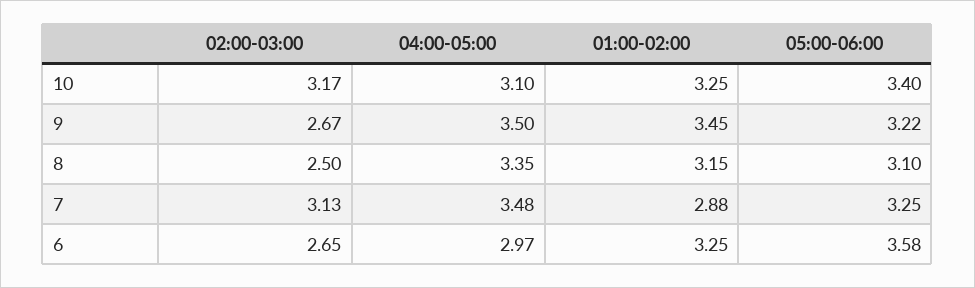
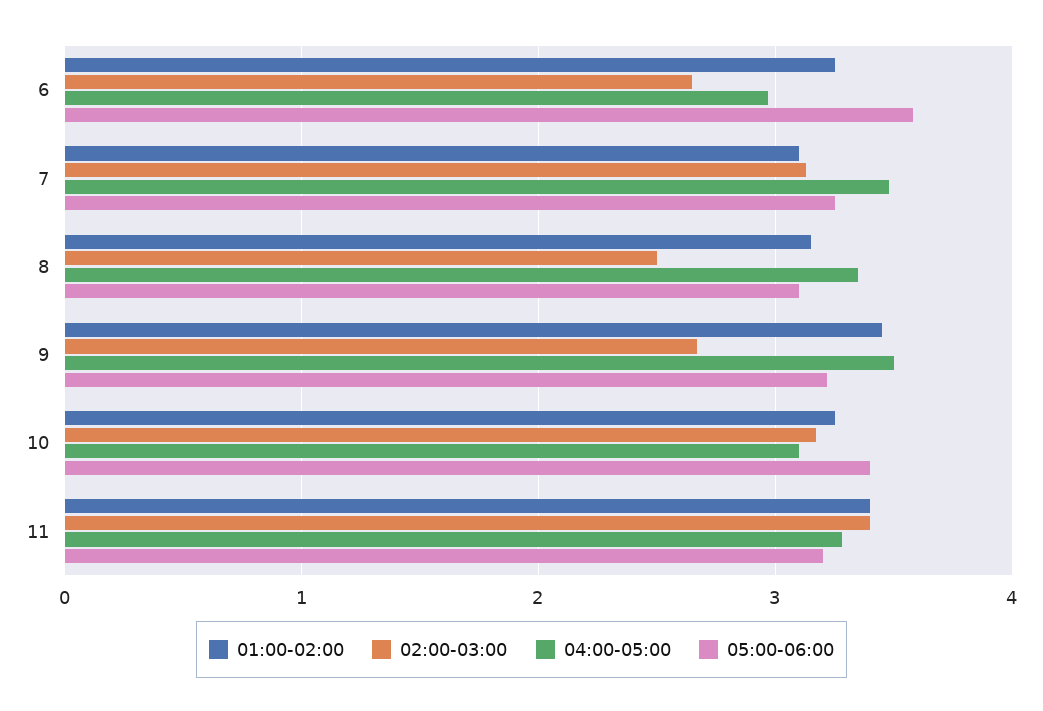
01:00-02:00, 7: 2.88 -> 3.1
01:00-02:00, 11: none -> 3.4
02:00-03:00, 11: none -> 3.4
04:00-05:00, 11: none -> 3.3
05:00-06:00, 11: none -> 3.2

